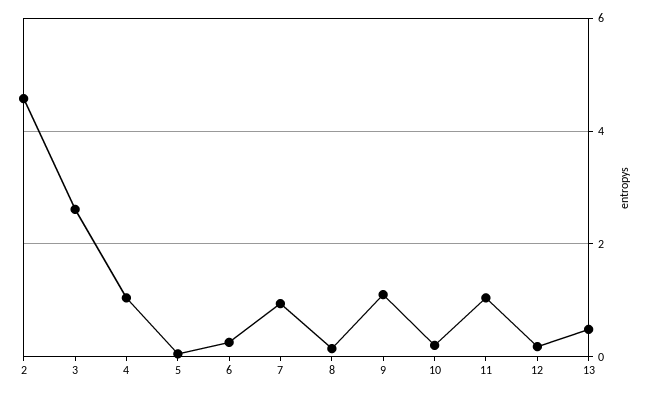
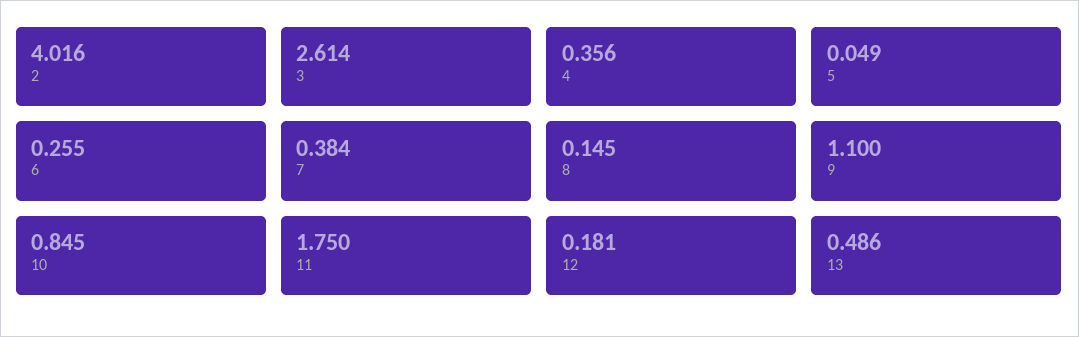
2: 4.6 -> 4.016
4: 1 -> 0.356
7: 1 -> 0.384
10: 0.2 -> 0.845
11: 1 -> 1.75

